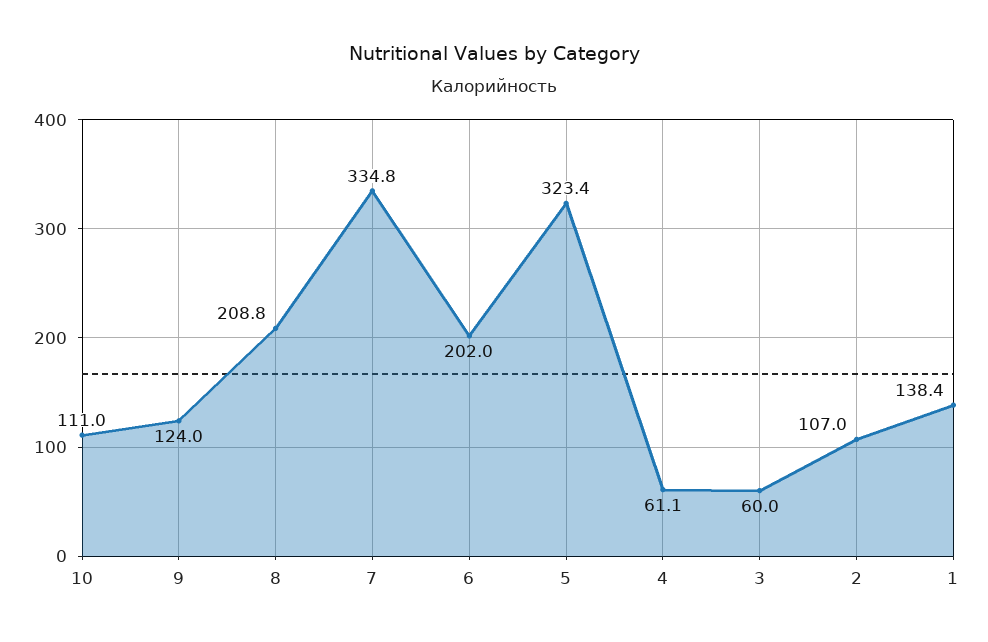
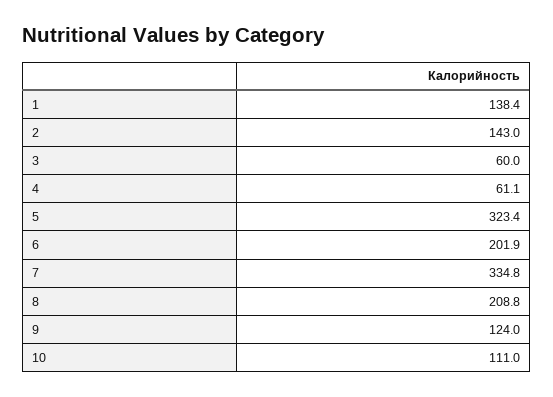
6: 202 -> 201.9
2: 107 -> 143

